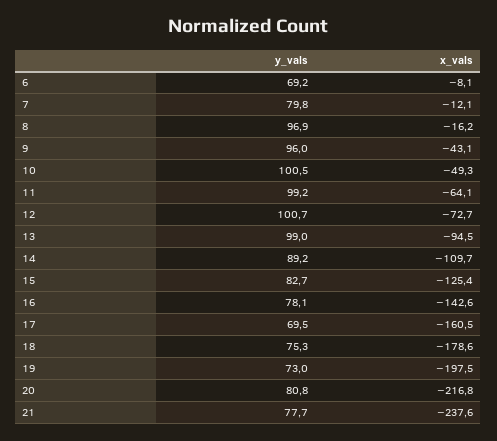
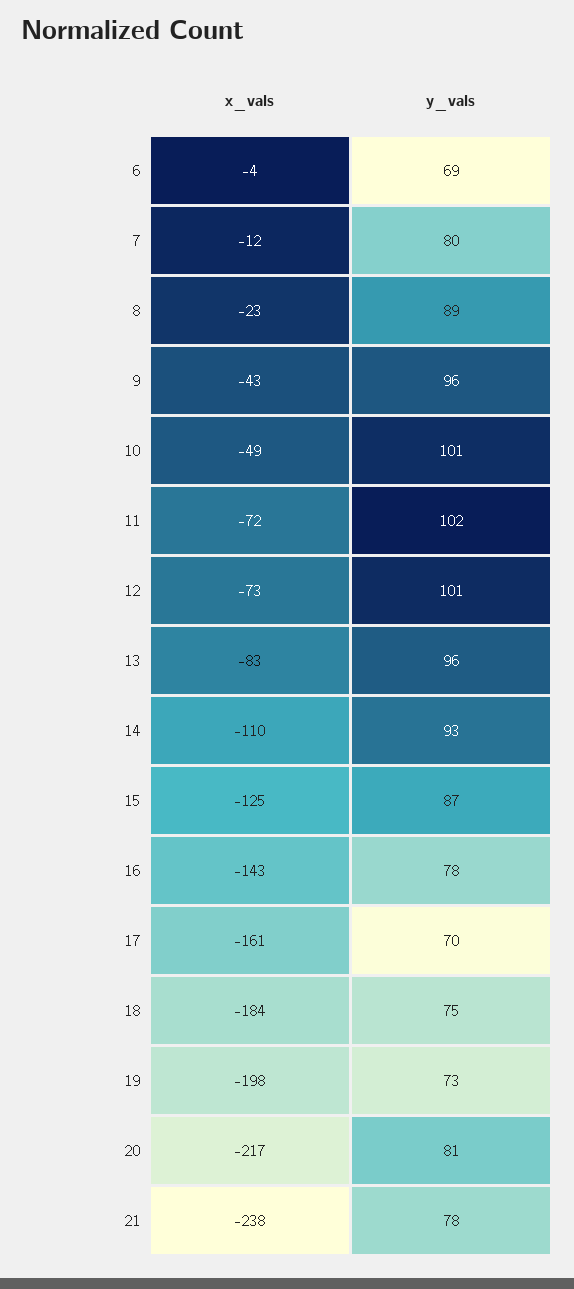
x_vals, 6: -8.1 -> -4
y_vals, 8: 96.9 -> 89
x_vals, 8: -16.2 -> -23
y_vals, 11: 99.2 -> 102
x_vals, 11: -64.1 -> -72
y_vals, 13: 99 -> 96
x_vals, 13: -94.5 -> -83
y_vals, 14: 89.2 -> 93
y_vals, 15: 82.7 -> 87
x_vals, 18: -178.6 -> -184

